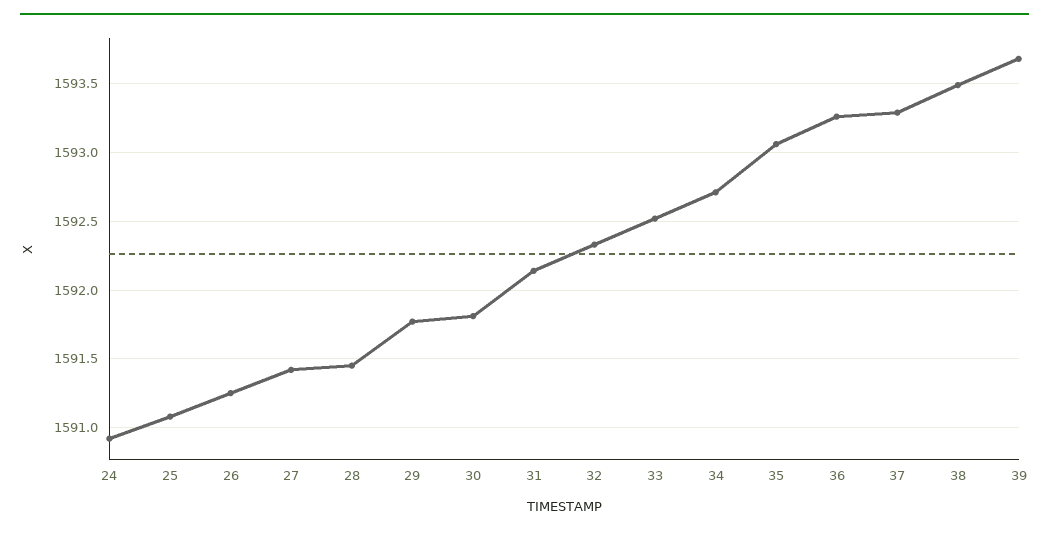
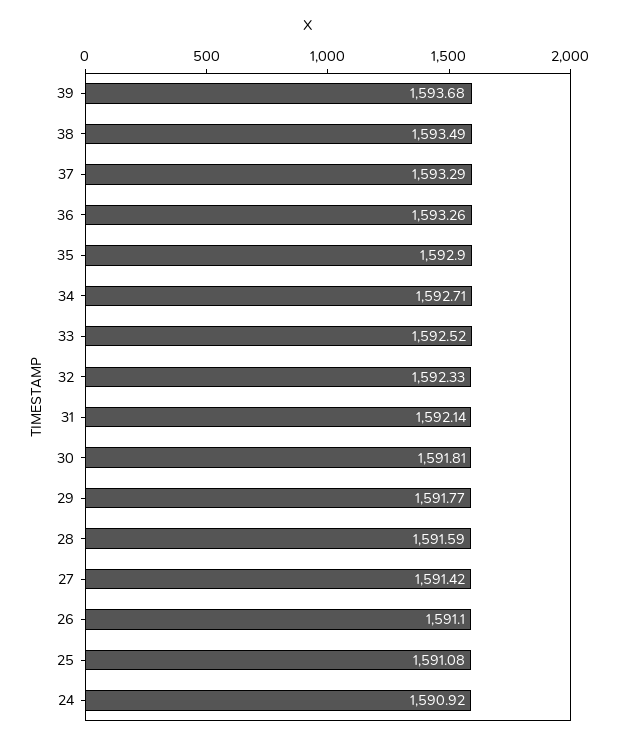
26: 1591.25 -> 1591.1
28: 1591.45 -> 1591.59
35: 1593.05 -> 1592.9

